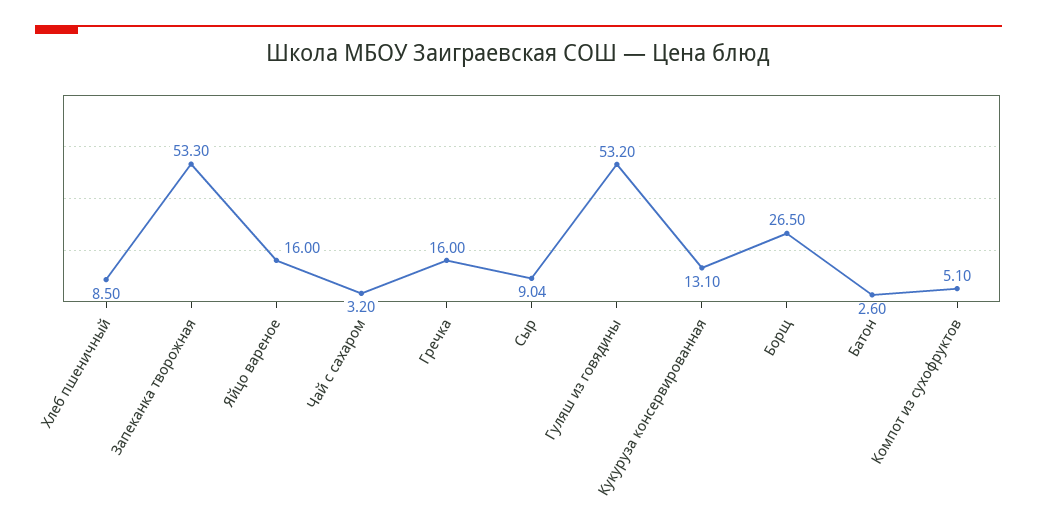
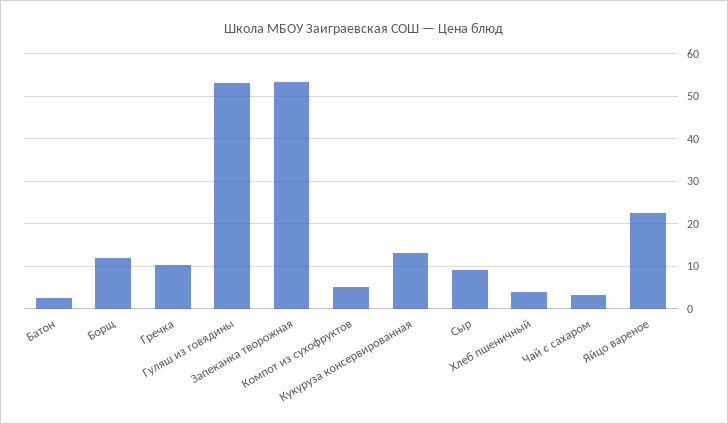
Хлеб пшеничный: 8.5 -> 4
Яйцо вареное: 16 -> 22
Гречка: 16 -> 10
Борщ: 26.5 -> 12

